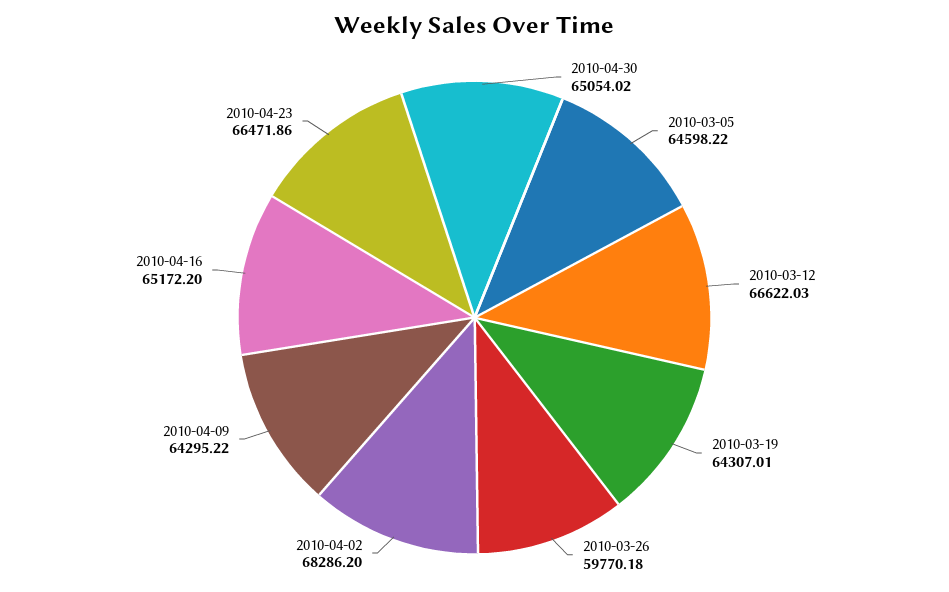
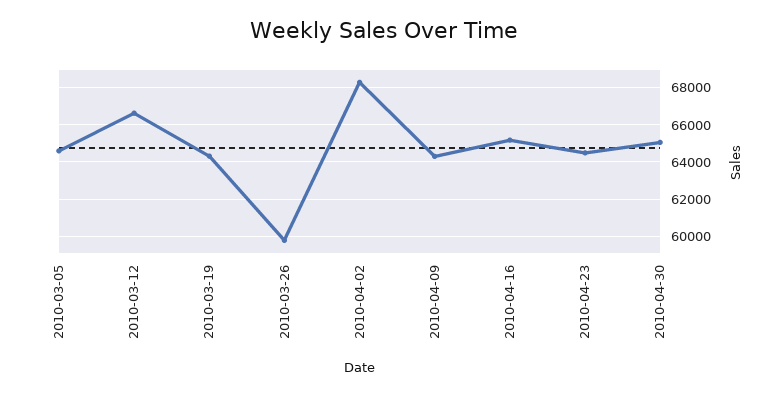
2010-04-23: 66471.86 -> 64500

